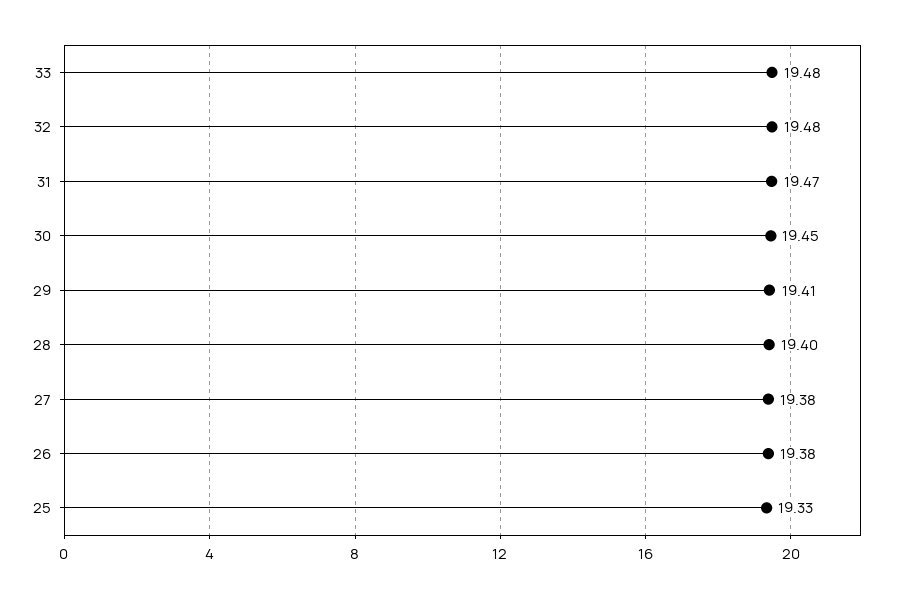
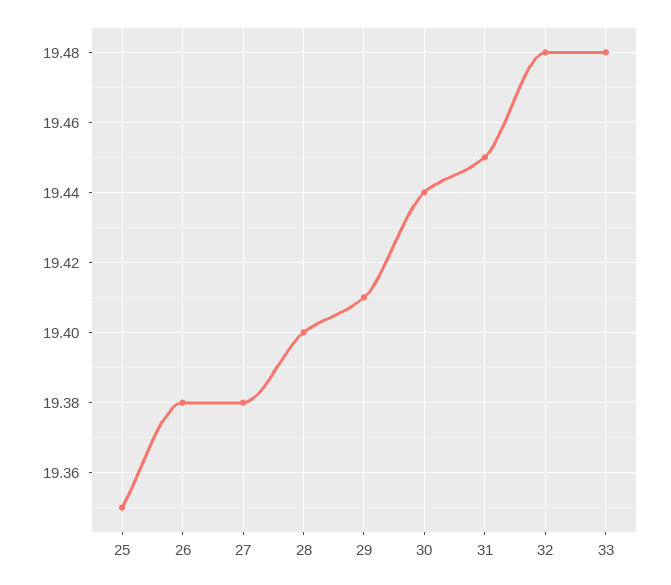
31: 19.47 -> 19.45
30: 19.45 -> 19.44
25: 19.33 -> 19.35

